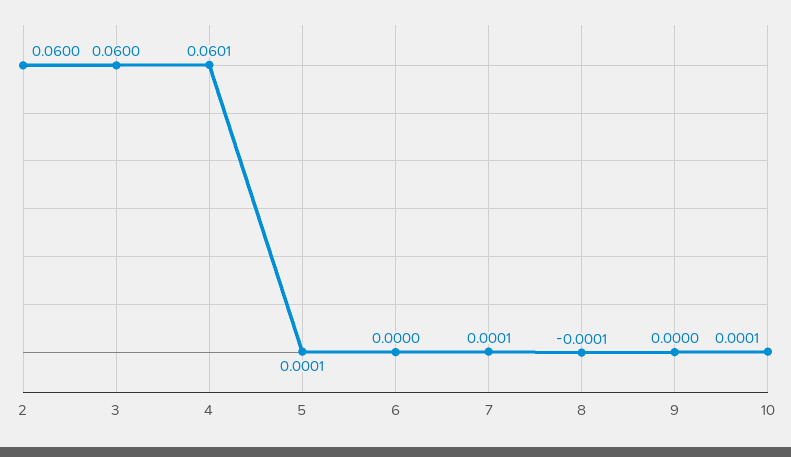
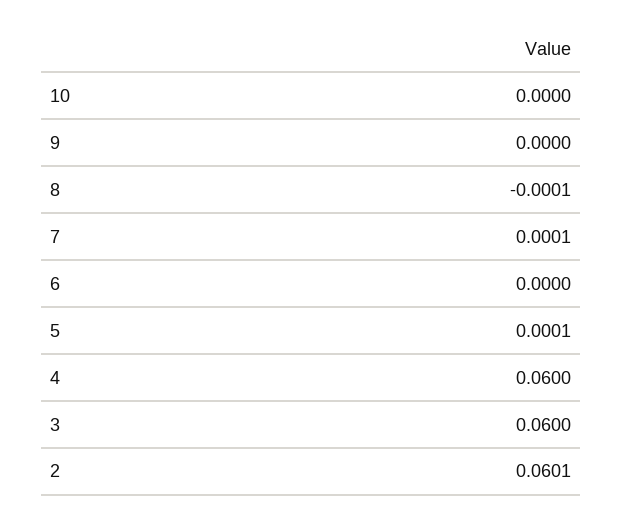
2: 0.06 -> 0.0601
4: 0.0601 -> 0.06
10: 0.0001 -> 0

